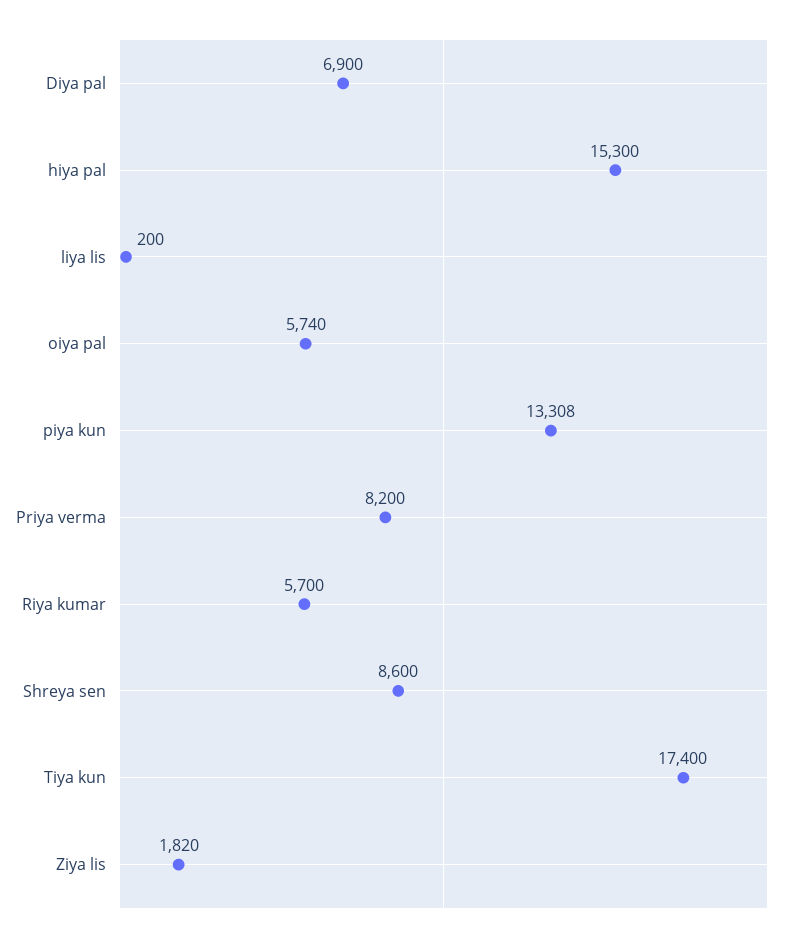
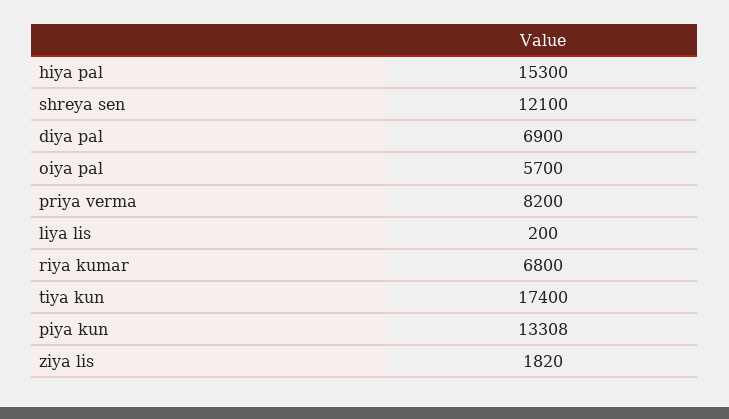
oiya pal: 5740 -> 5700
Riya kumar: 5700 -> 6800
Shreya sen: 8600 -> 12100

